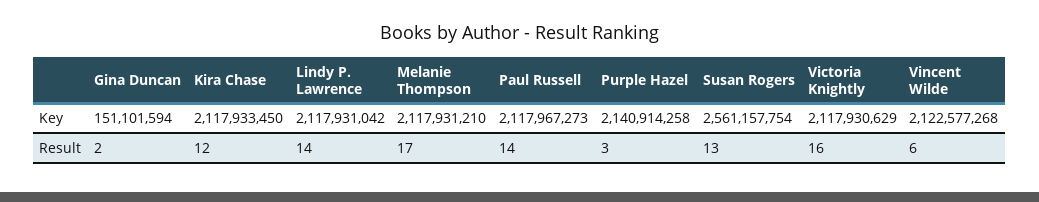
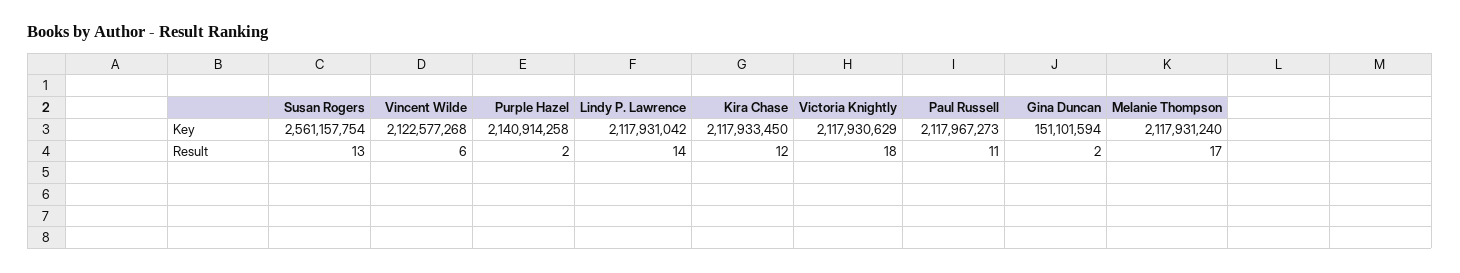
Melanie Thompson, Key: 2117931210 -> 2117931240
Paul Russell, Result: 14 -> 11
Purple Hazel, Result: 3 -> 2
Victoria Knightly, Result: 16 -> 18

